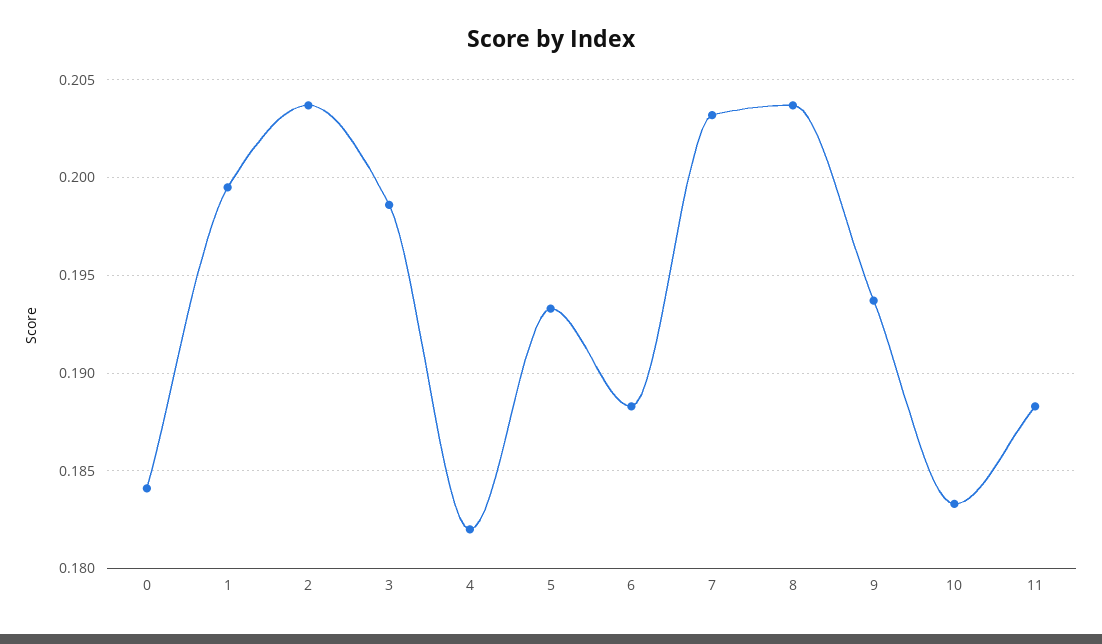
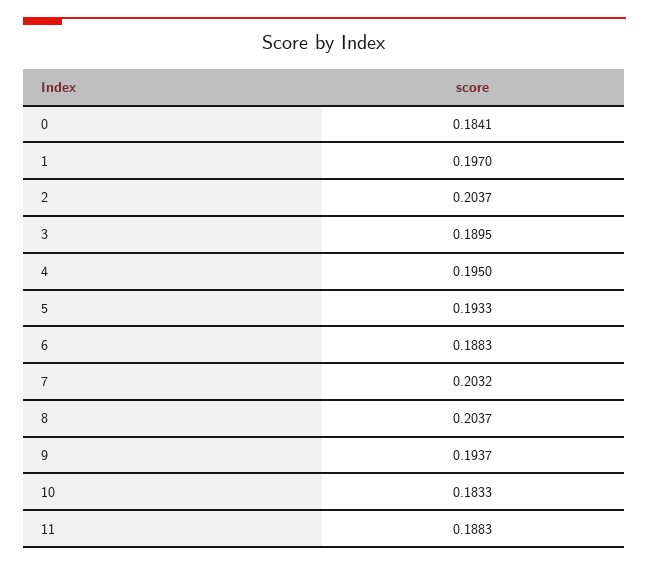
1: 0.1995 -> 0.197
3: 0.1985 -> 0.1895
4: 0.182 -> 0.195

